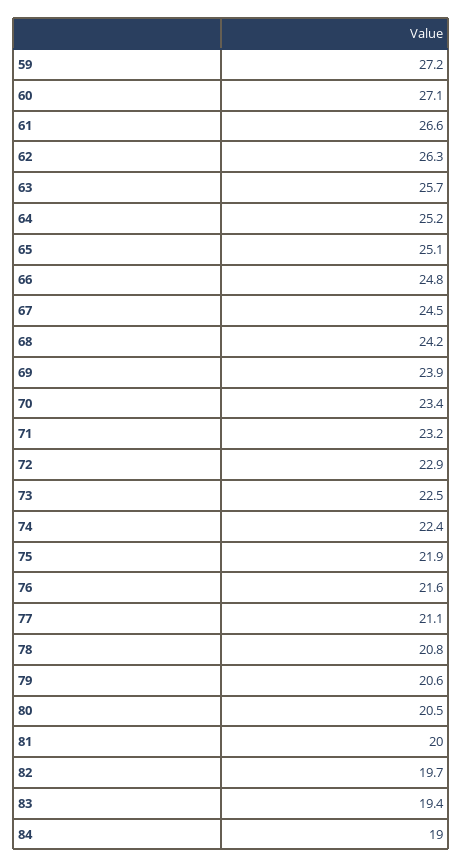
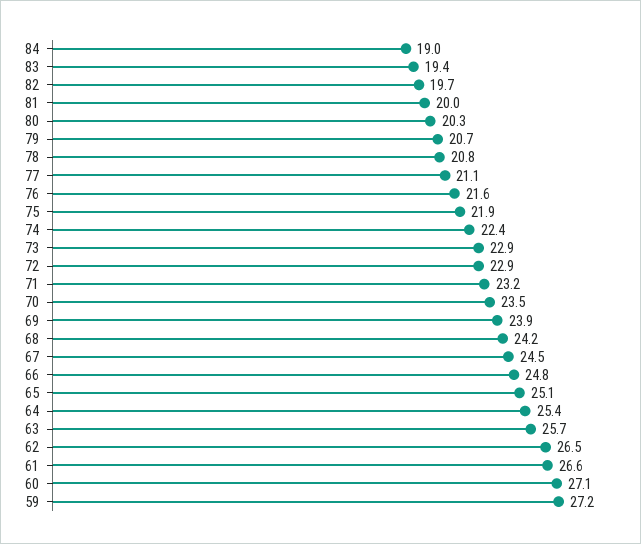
62: 26.3 -> 26.5
64: 25.2 -> 25.4
70: 23.4 -> 23.5
73: 22.5 -> 22.9
79: 20.6 -> 20.7
80: 20.5 -> 20.3

